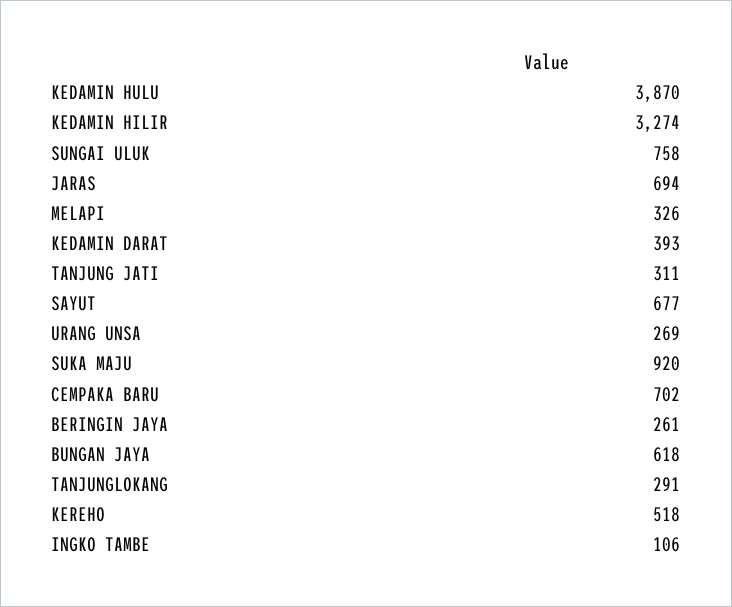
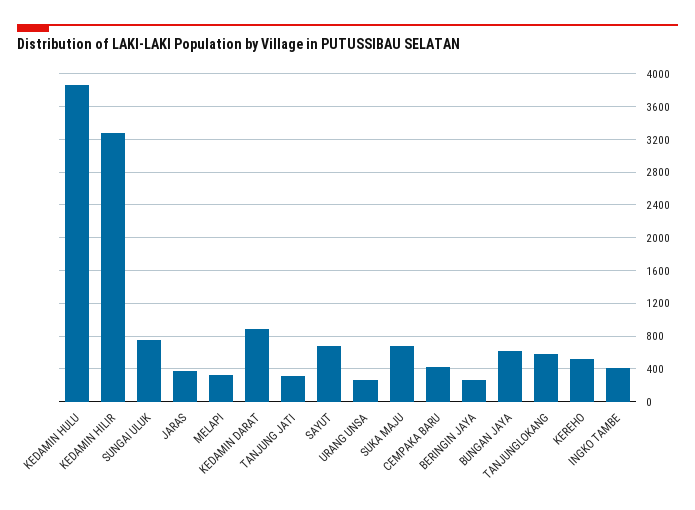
JARAS: 694 -> 400
KEDAMIN DARAT: 393 -> 900
SUKA MAJU: 920 -> 700
CEMPAKA BARU: 702 -> 400
TANJUNGLOKANG: 291 -> 600
INGKO TAMBE: 106 -> 400

